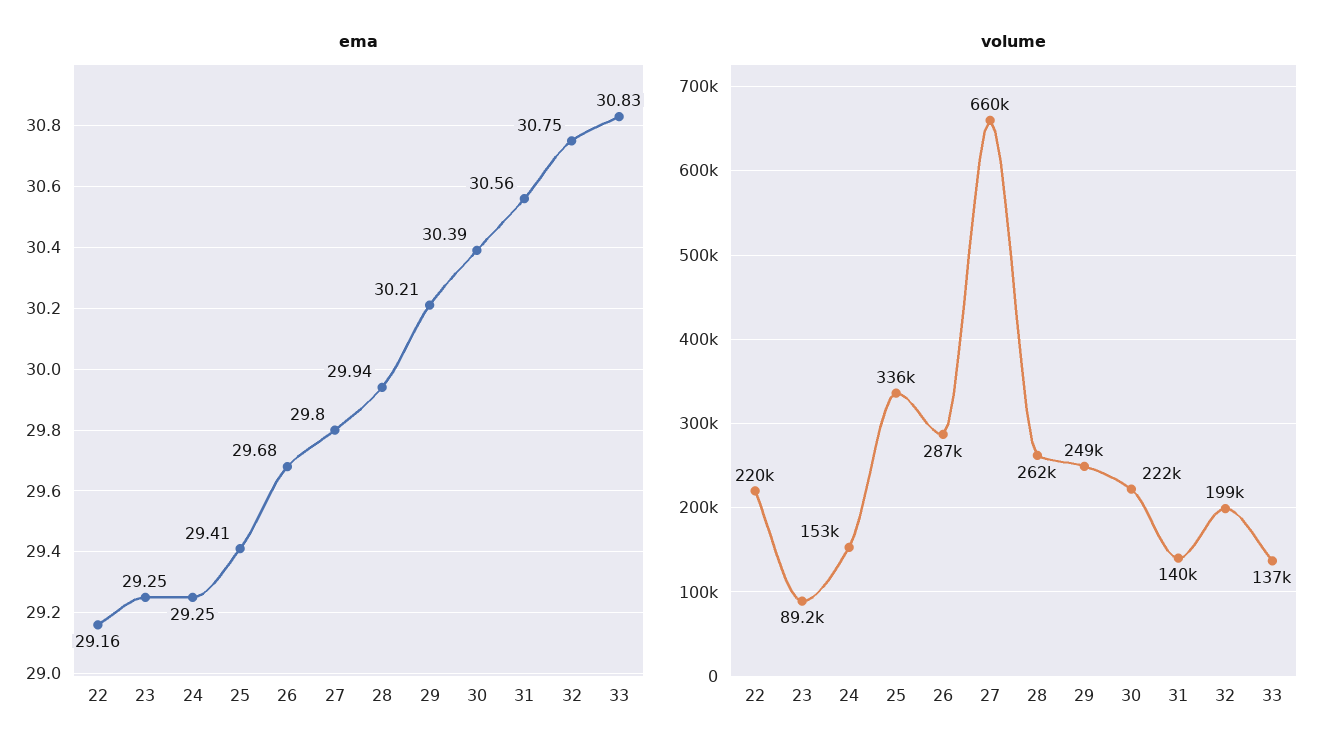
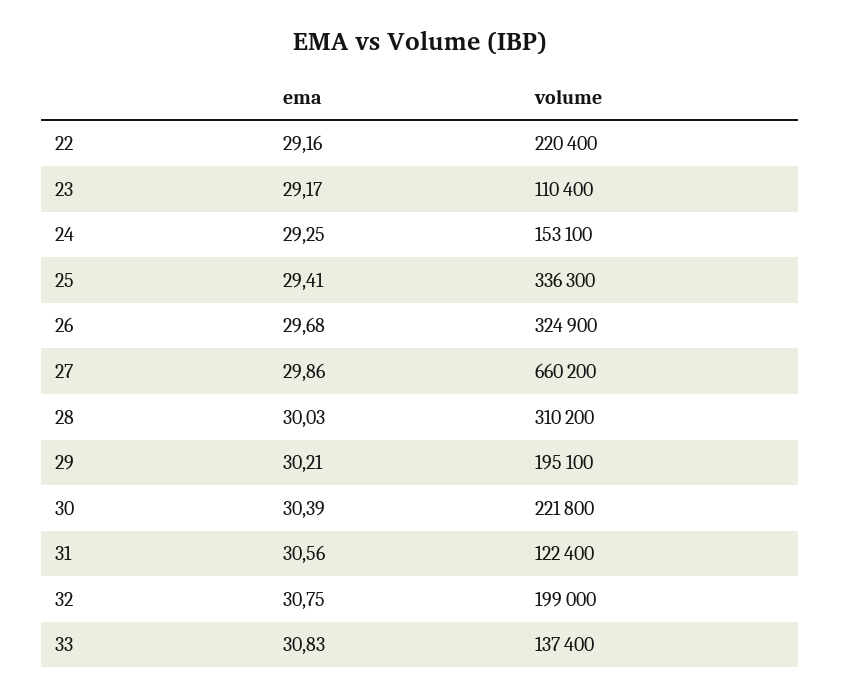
ema, 23: 29.25 -> 29.17
ema, 27: 29.8 -> 29.86
ema, 28: 29.94 -> 30.03
volume, 23: 89200 -> 110400
volume, 26: 287000 -> 324900
volume, 28: 262000 -> 310200
volume, 29: 249000 -> 195100
volume, 31: 140000 -> 122400

